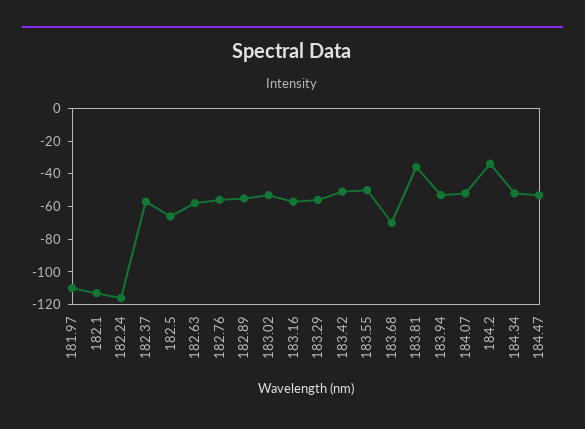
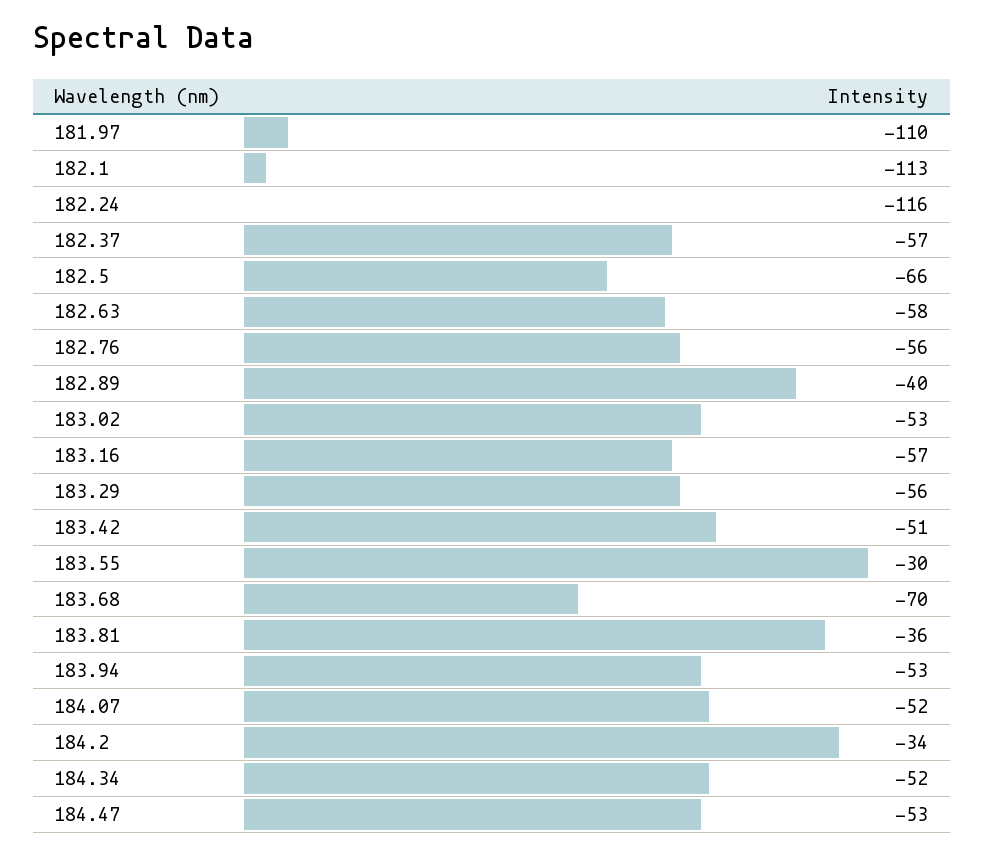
182.89: -55 -> -40
183.55: -50 -> -30

